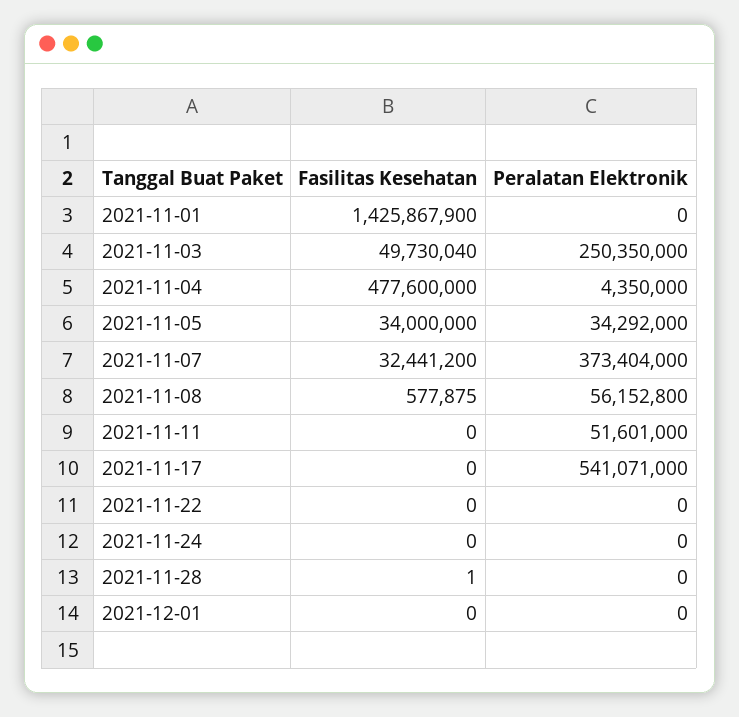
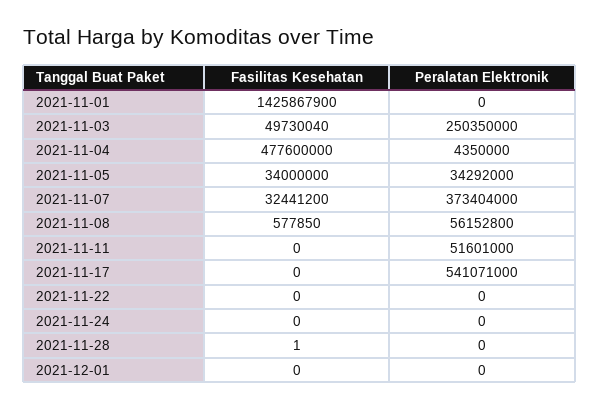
Fasilitas Kesehatan, 2021-11-08: 577875 -> 577850

